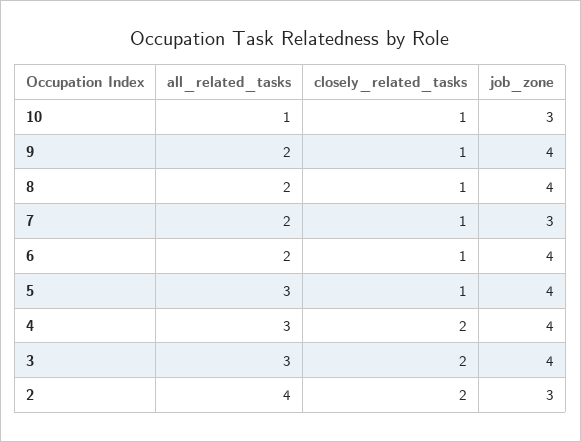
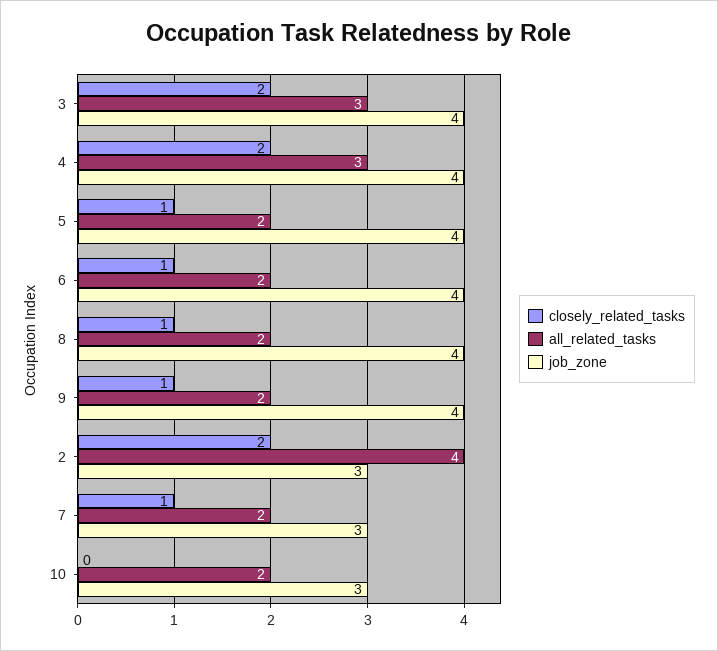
all_related_tasks, 10: 1 -> 2
closely_related_tasks, 10: 1 -> 0
all_related_tasks, 5: 3 -> 2

